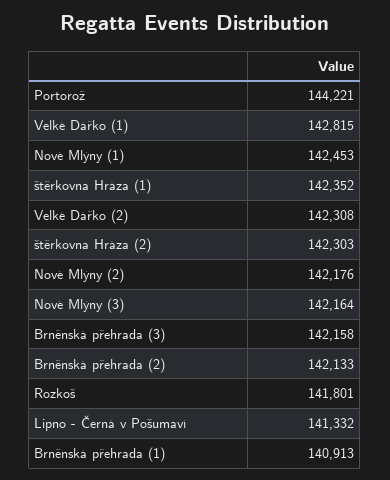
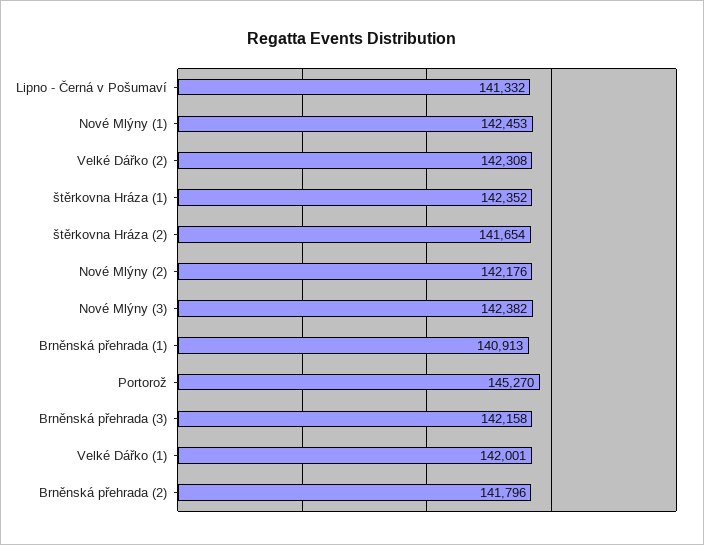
Portorož: 144221 -> 145270
Velké Dářko (1): 142815 -> 142001
štěrkovna Hráza (2): 142303 -> 141654
Nové Mlýny (3): 142164 -> 142382
Brněnská přehrada (2): 142133 -> 141796
Rozkoš: 141801 -> none

